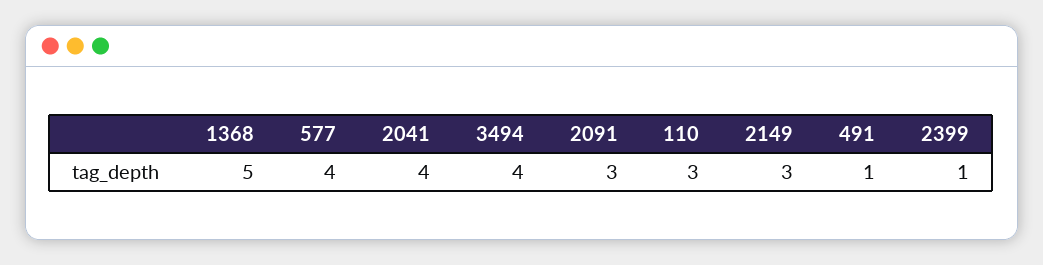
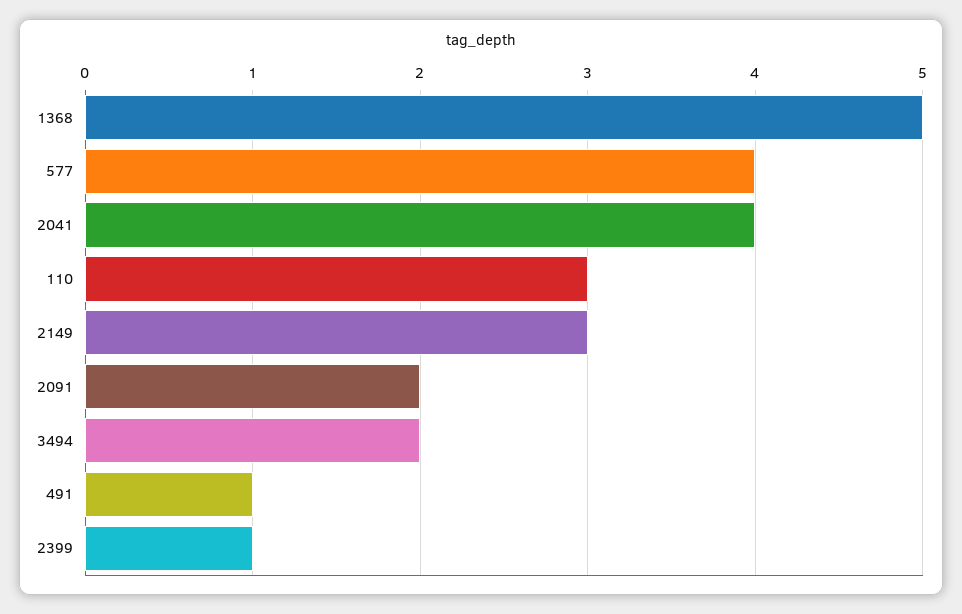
3494: 4 -> 2
2091: 3 -> 2

